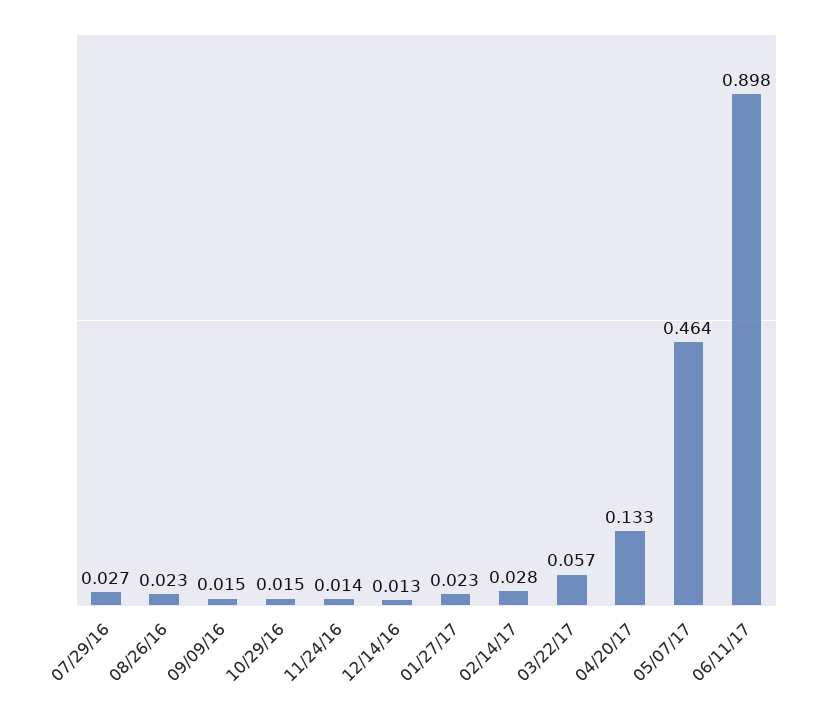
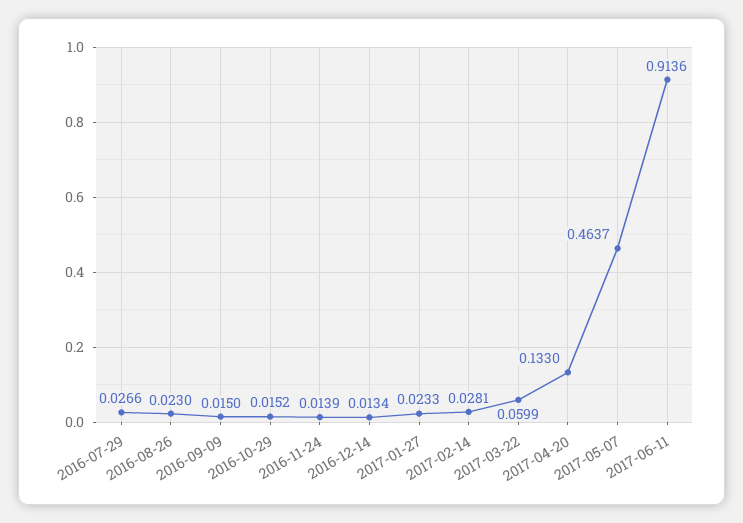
03/22/17: 0.057 -> 0.0599
06/11/17: 0.898 -> 0.9136

